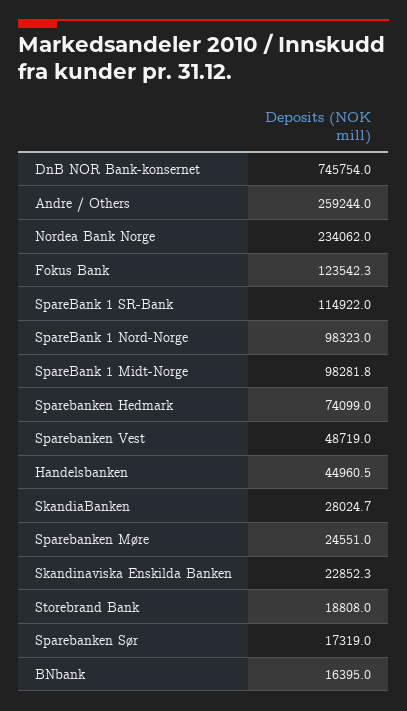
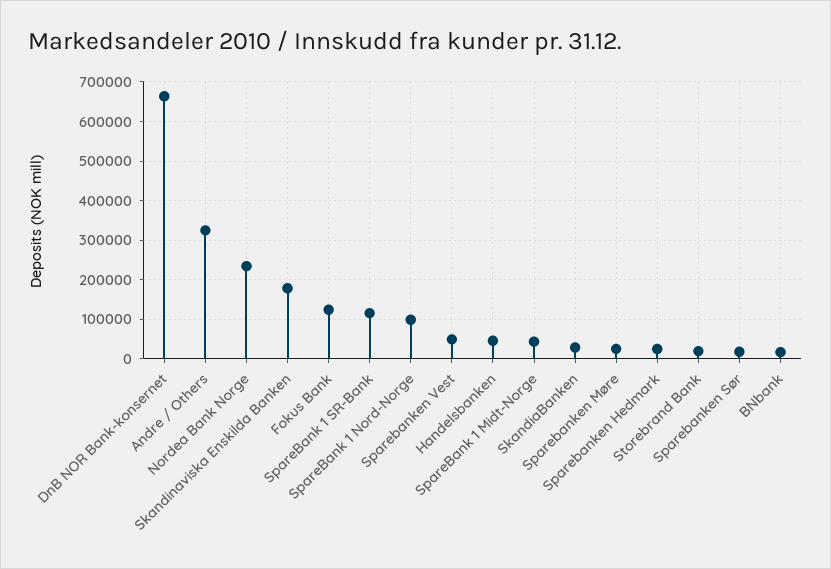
DnB NOR Bank-konsernet: 745754 -> 660000
Andre / Others: 259244 -> 320000
SpareBank 1 Midt-Norge: 98281.8 -> 40000
Sparebanken Hedmark: 74099 -> 20000
Skandinaviska Enskilda Banken: 22852.3 -> 180000

